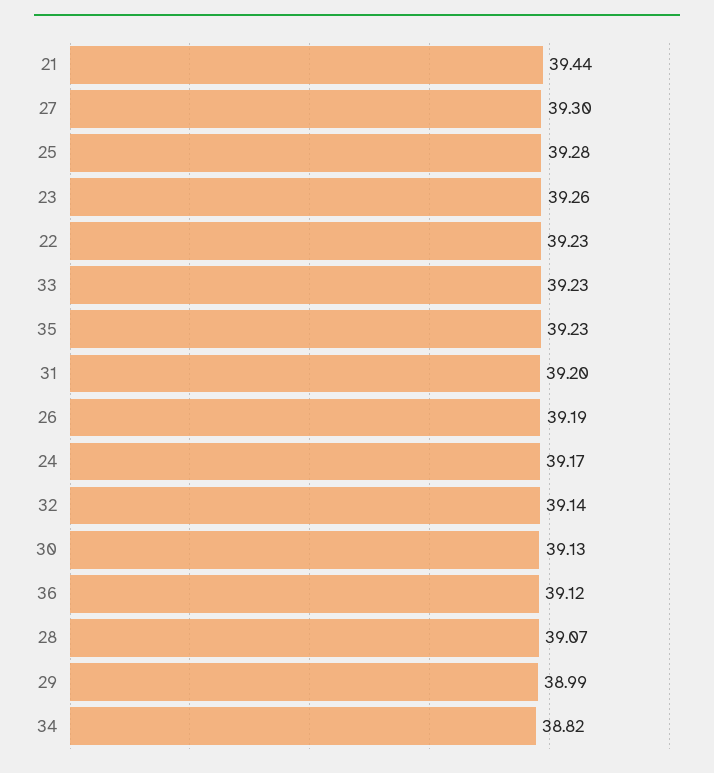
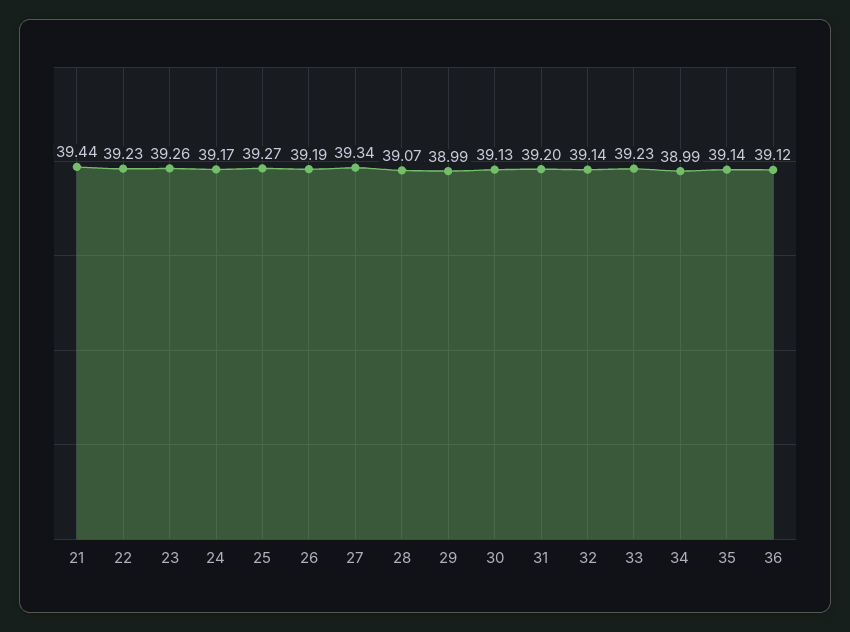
27: 39.3 -> 39.34
25: 39.28 -> 39.27
35: 39.23 -> 39.14
34: 38.82 -> 38.99

